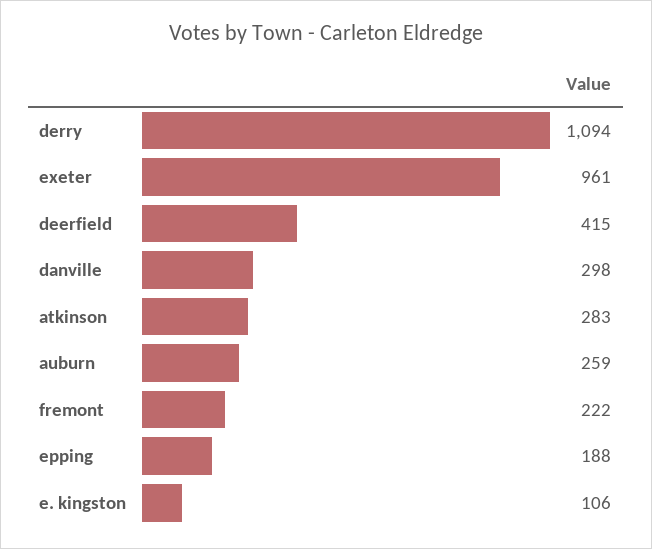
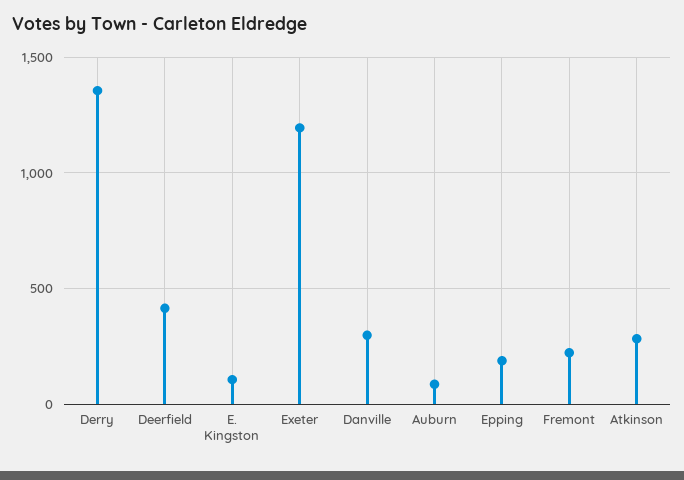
derry: 1094 -> 1350
exeter: 961 -> 1200
auburn: 259 -> 100

